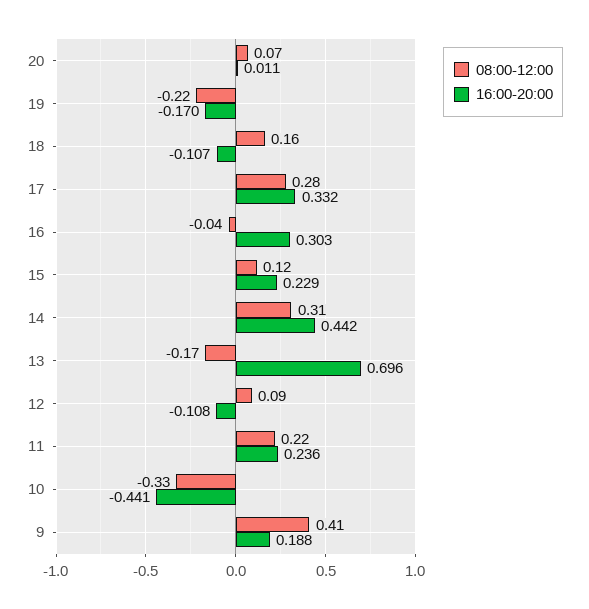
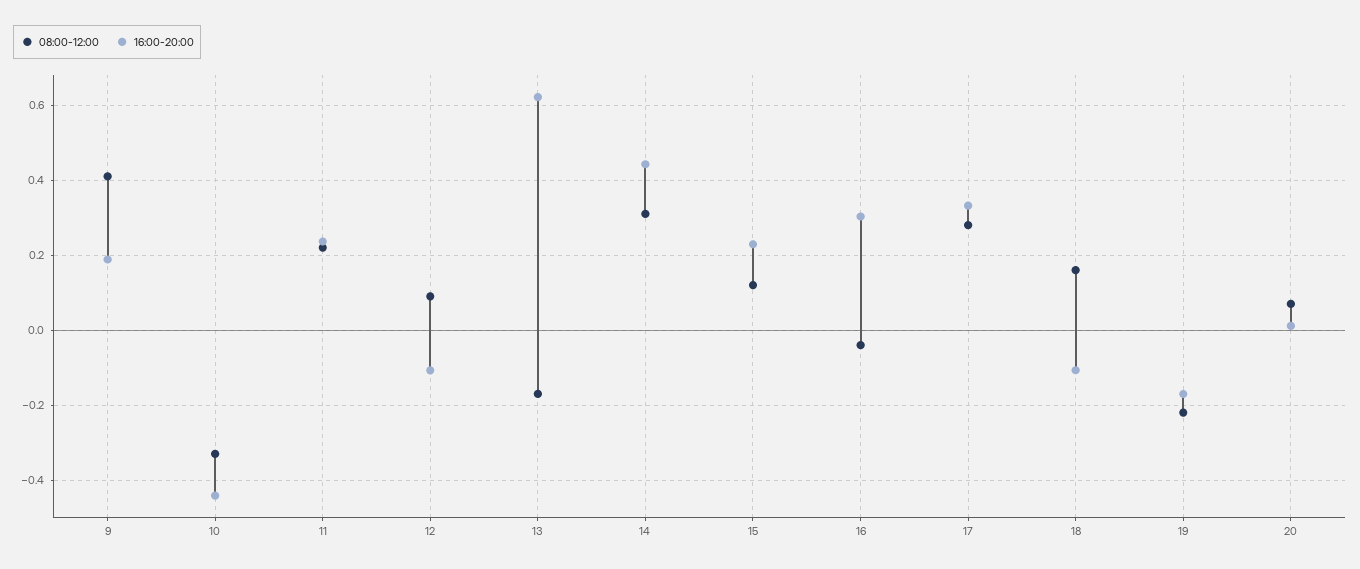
16:00-20:00, 13: 0.696 -> 0.62

